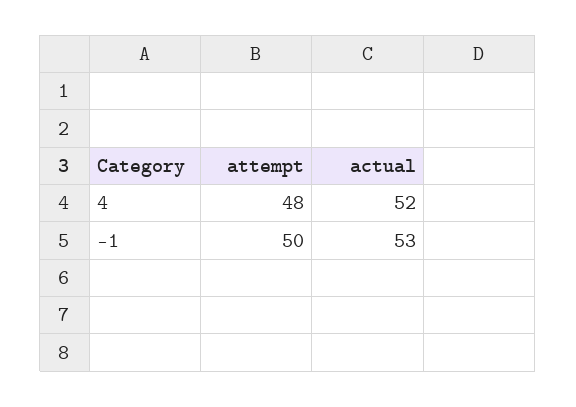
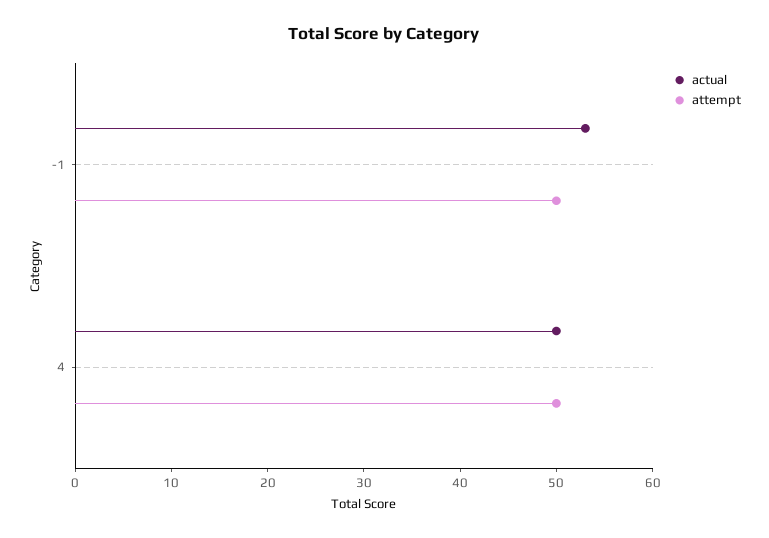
attempt, 4: 48 -> 50
actual, 4: 52 -> 50

